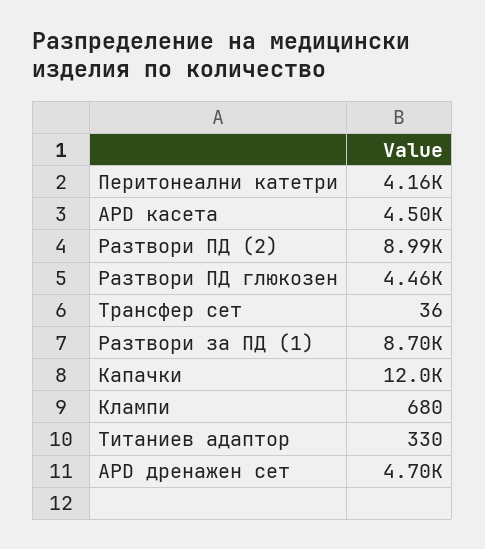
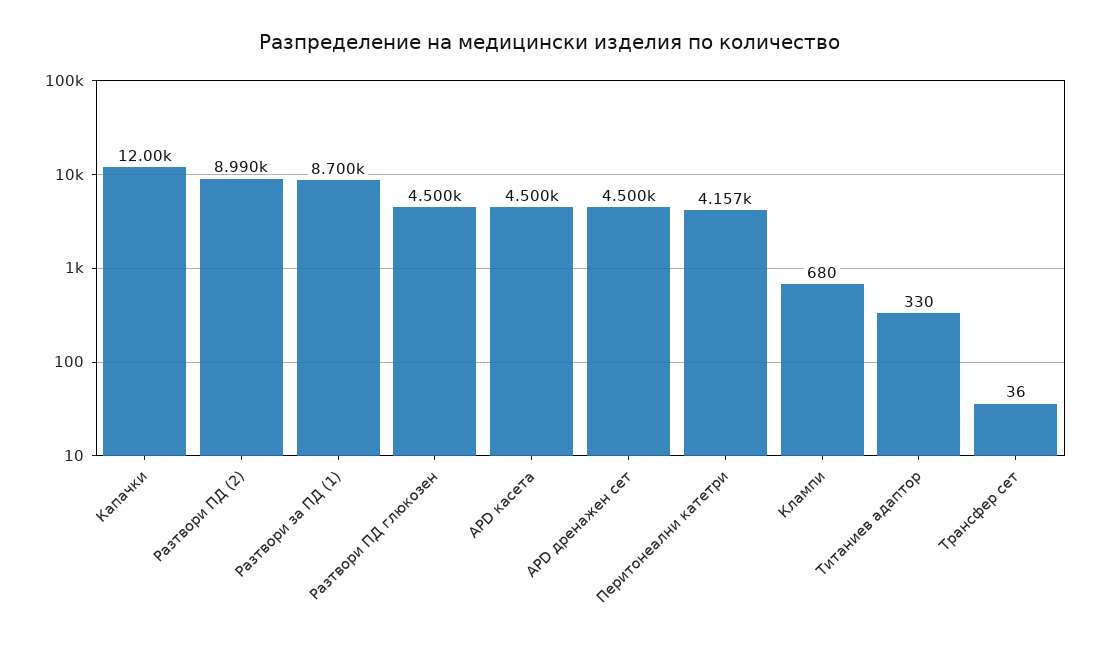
Разтвори ПД глюкозен: 4460 -> 4500
APD дренажен сет: 4700 -> 4500

